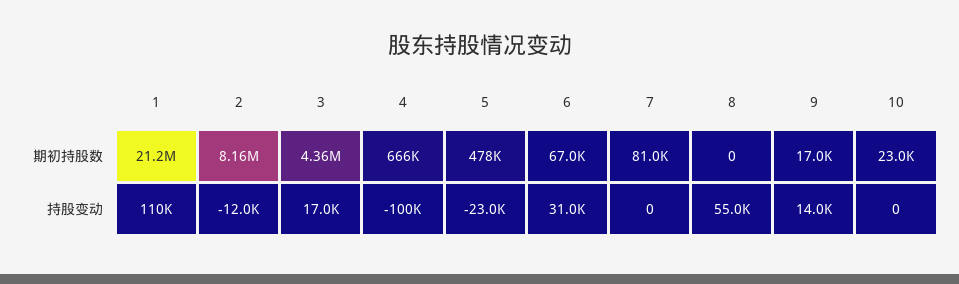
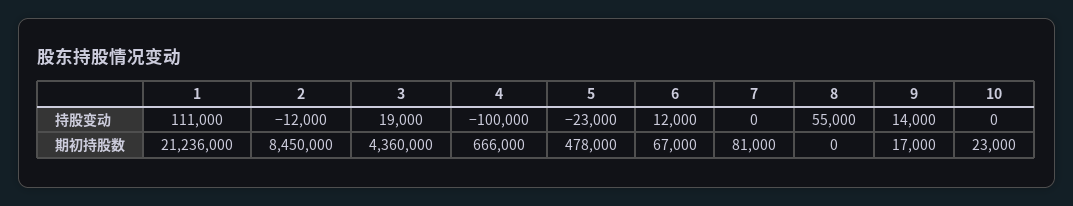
2, 期初持股数: 8160000 -> 8450000
1, 持股变动: 110000 -> 111000
3, 持股变动: 17000 -> 19000
6, 持股变动: 31000 -> 12000

